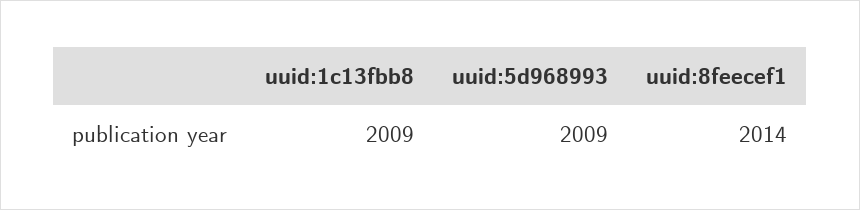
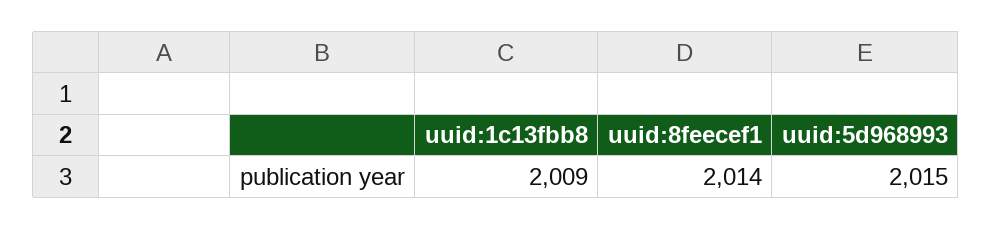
uuid:5d968993: 2009 -> 2015

